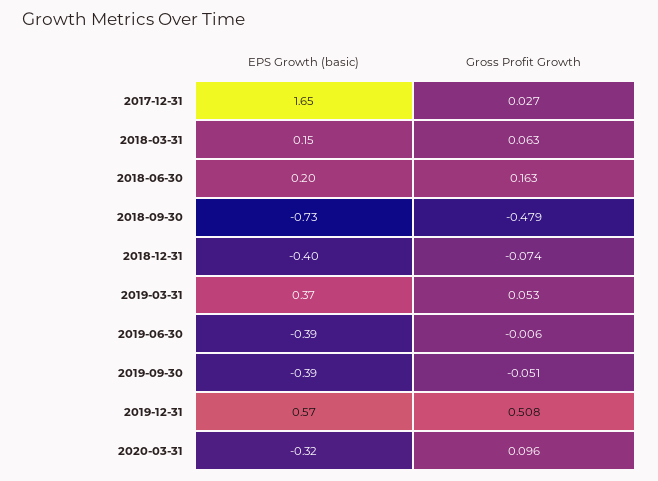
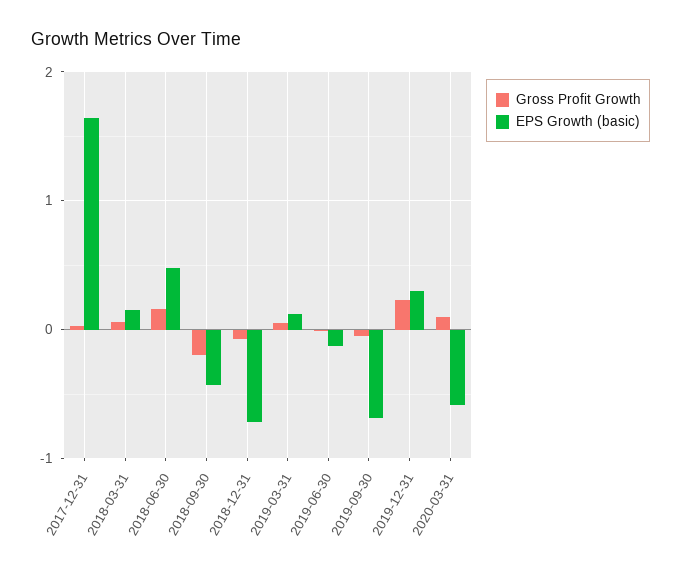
EPS Growth (basic), 2018-06-30: 0.2 -> 0.5
EPS Growth (basic), 2018-09-30: -0.73 -> -0.4
Gross Profit Growth, 2018-09-30: -0.479 -> -0.2
EPS Growth (basic), 2018-12-31: -0.4 -> -0.7
EPS Growth (basic), 2019-03-31: 0.37 -> 0.1
EPS Growth (basic), 2019-06-30: -0.39 -> -0.1
EPS Growth (basic), 2019-09-30: -0.39 -> -0.7
EPS Growth (basic), 2019-12-31: 0.57 -> 0.3
Gross Profit Growth, 2019-12-31: 0.508 -> 0.2
EPS Growth (basic), 2020-03-31: -0.32 -> -0.6

